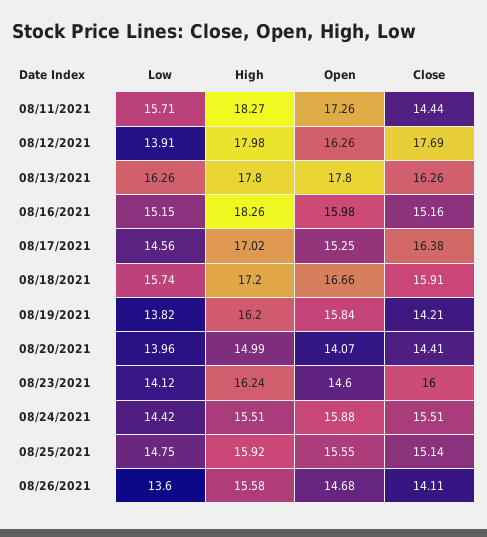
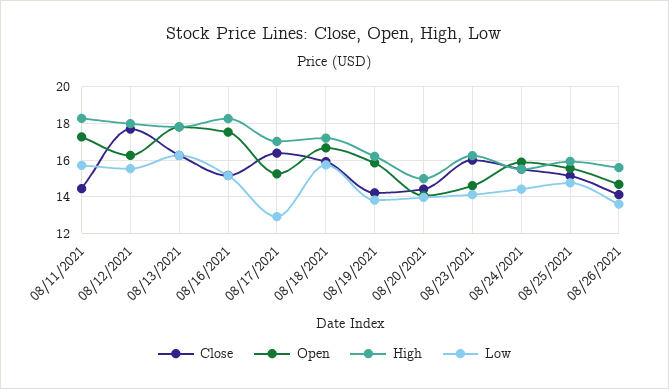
Low, 08/12/2021: 13.91 -> 15.5
Open, 08/16/2021: 15.98 -> 17.5
Low, 08/17/2021: 14.56 -> 13

